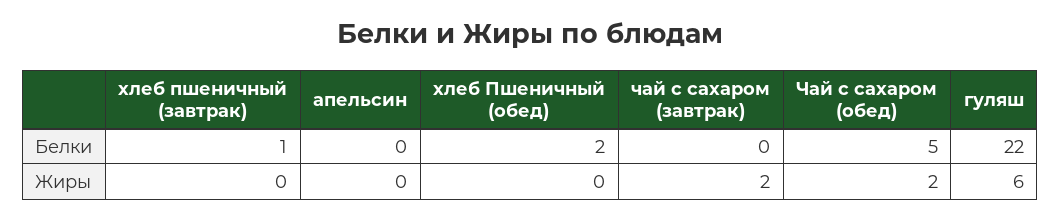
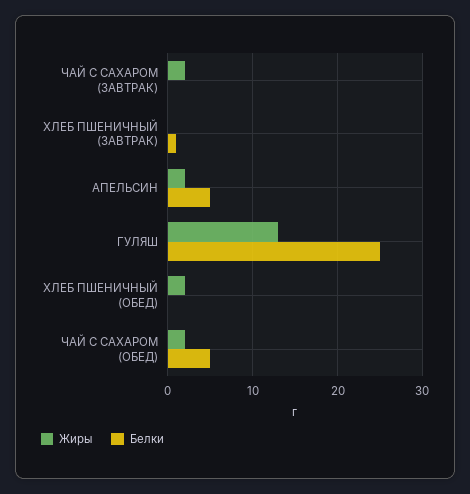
Белки, апельсин: 0 -> 5
Белки, хлеб Пшеничный (обед): 2 -> 0
Белки, гуляш: 22 -> 25
Жиры, апельсин: 0 -> 2
Жиры, хлеб Пшеничный (обед): 0 -> 2
Жиры, гуляш: 6 -> 13

